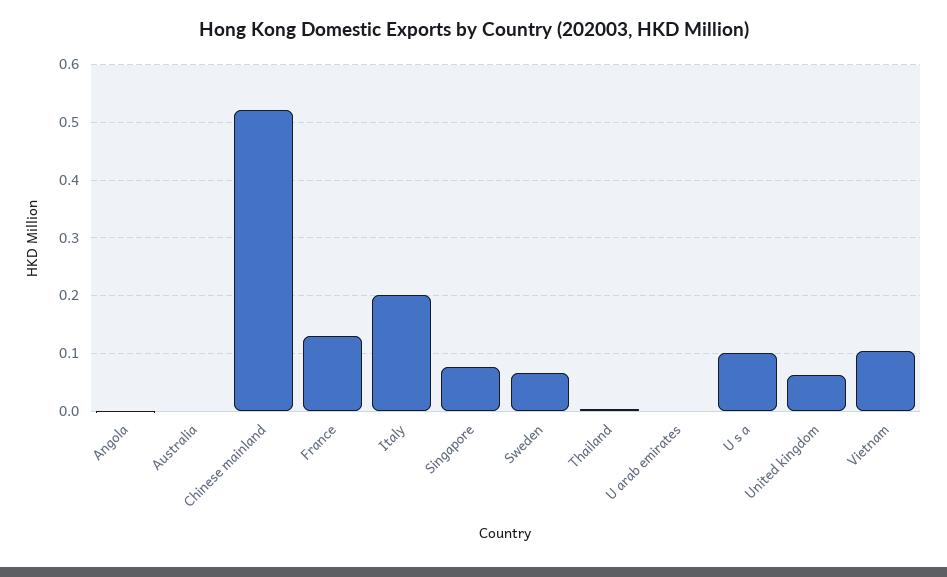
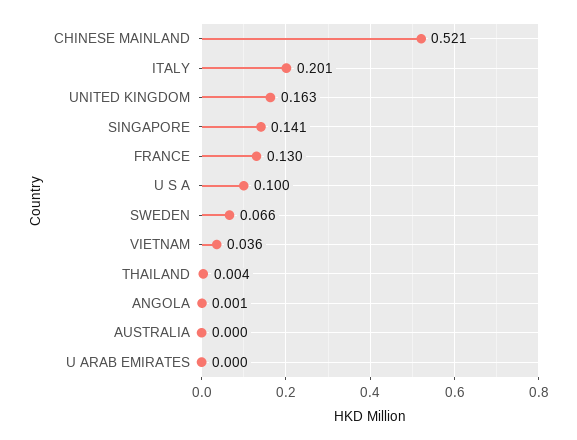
Singapore: 0.08 -> 0.141
United kingdom: 0.06 -> 0.163
Vietnam: 0.1 -> 0.036

